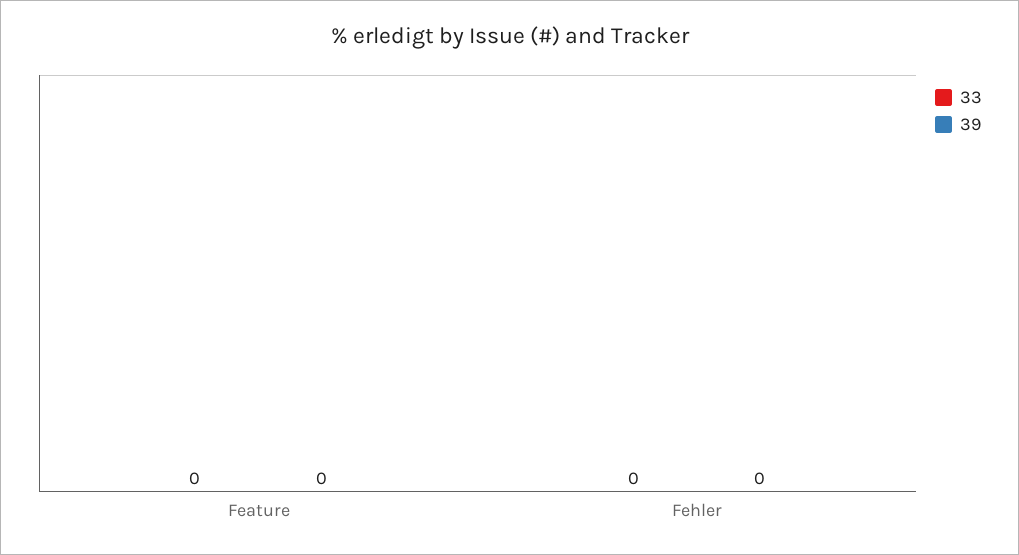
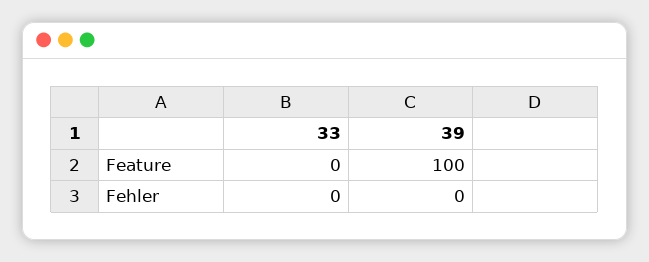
39, Feature: 0 -> 100

